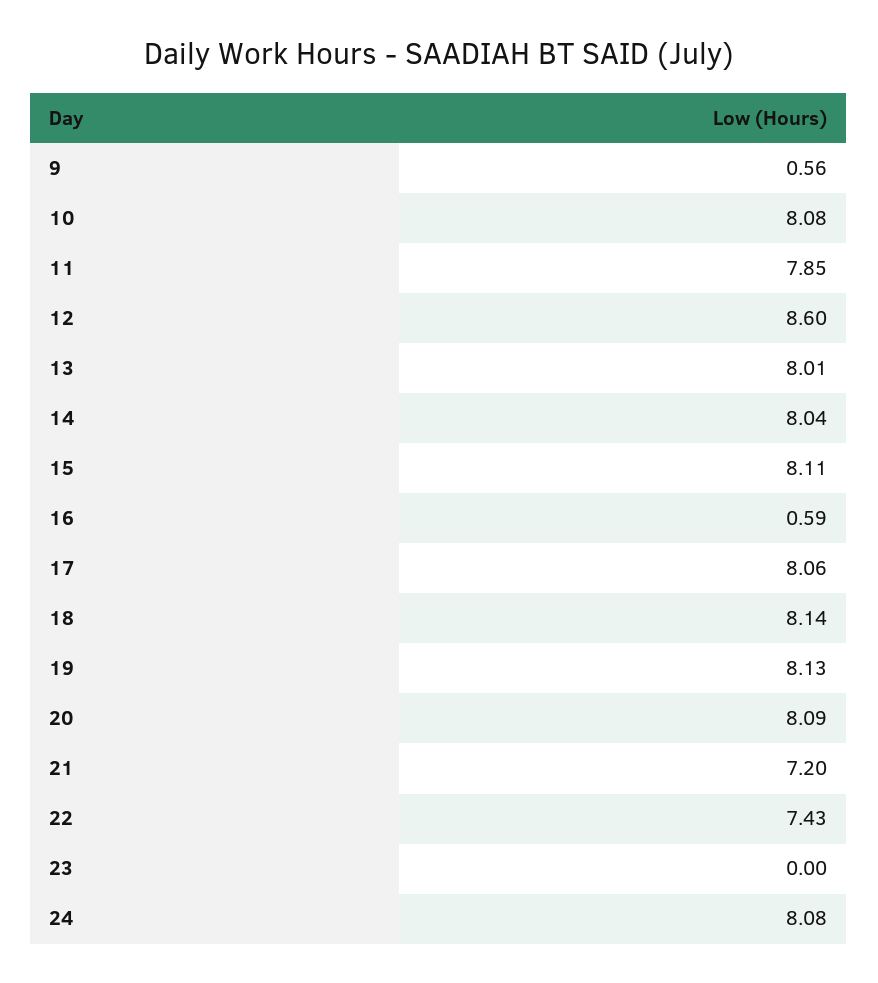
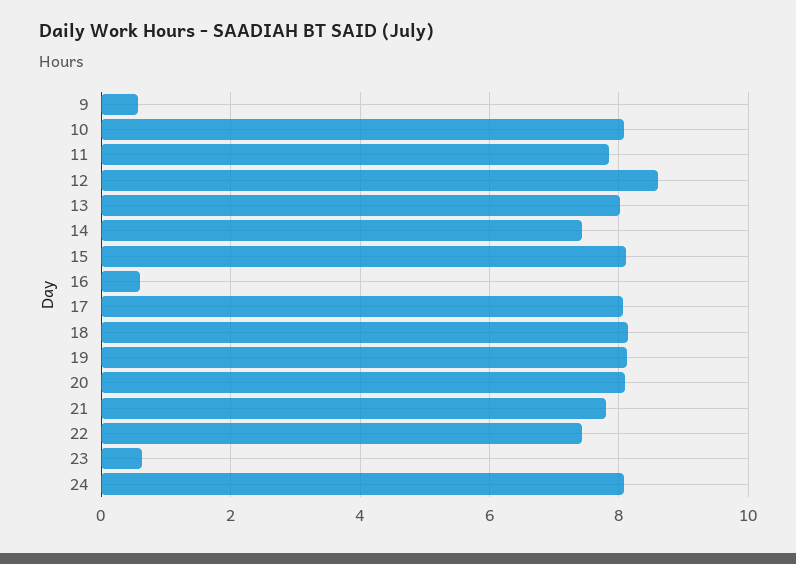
14: 8.04 -> 7.4
21: 7.2 -> 7.8
23: 0 -> 0.6

